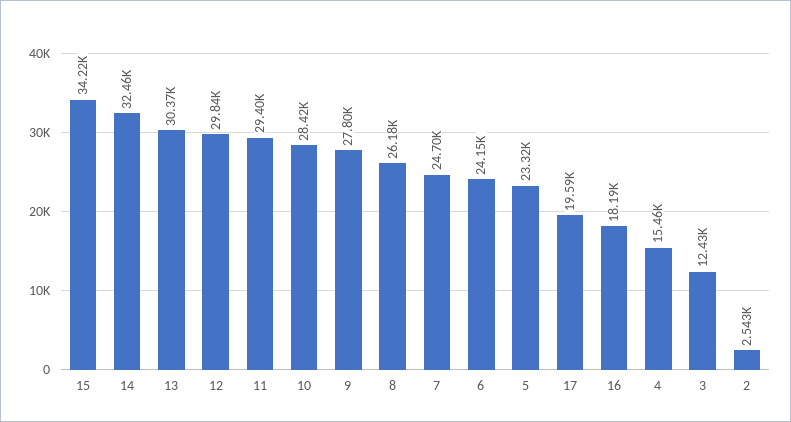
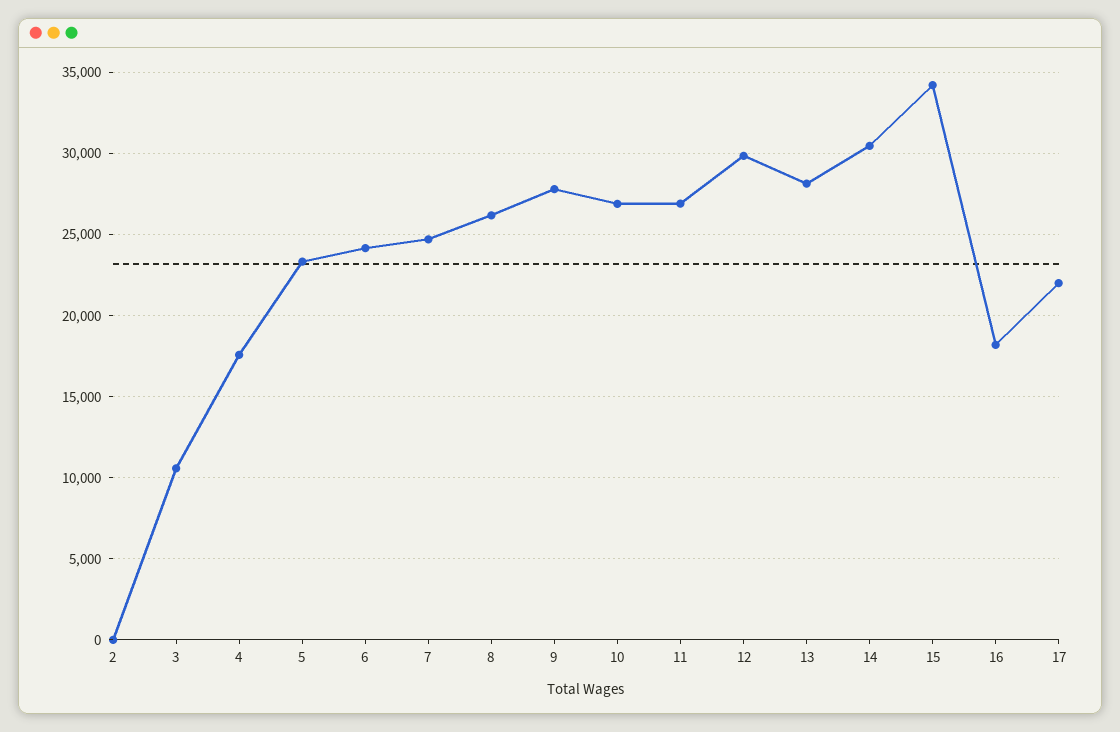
14: 32460 -> 30500
13: 30370 -> 28000
11: 29400 -> 27000
10: 28420 -> 27000
17: 19590 -> 22000
4: 15460 -> 17500
3: 12430 -> 10500
2: 2543 -> 0

